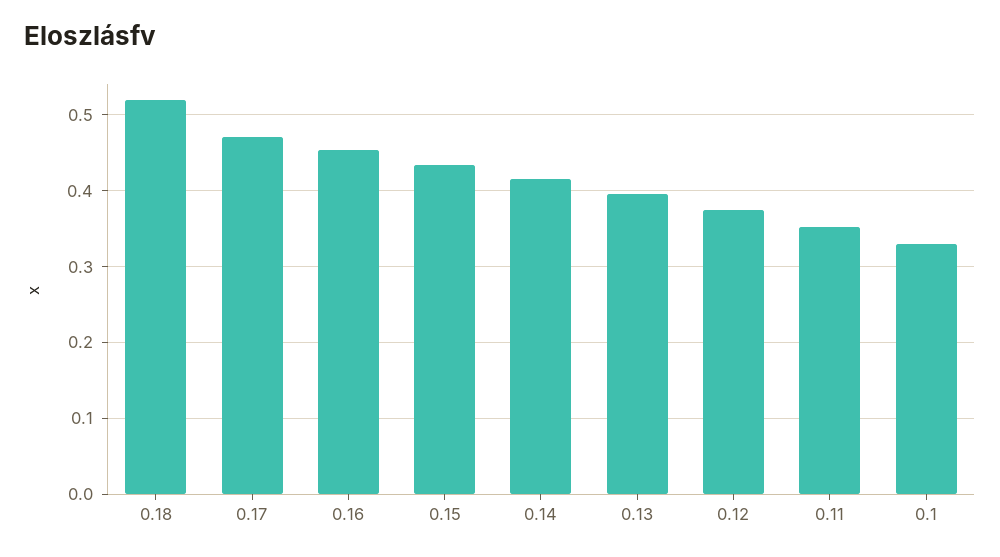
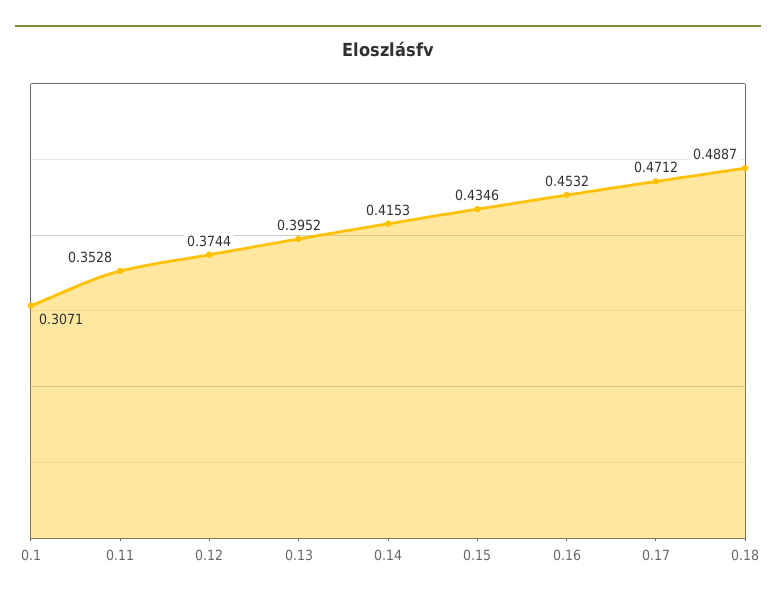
0.18: 0.52 -> 0.4887
0.1: 0.33 -> 0.3071

